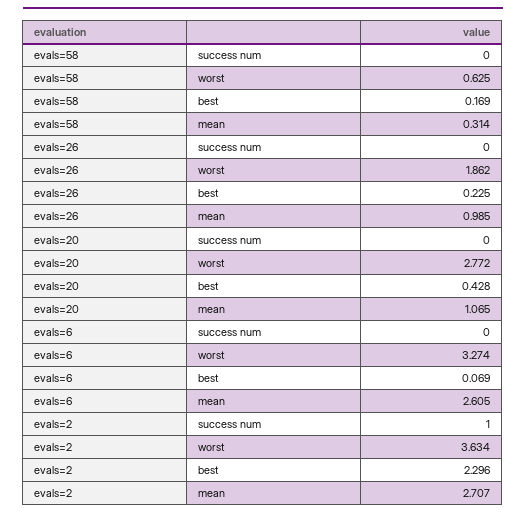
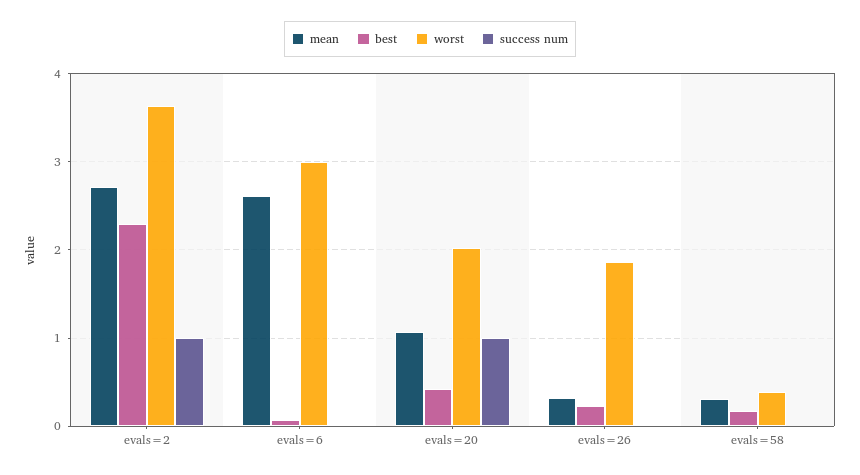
worst, evals=58: 0.625 -> 0.4
mean, evals=26: 0.985 -> 0.3
success num, evals=20: 0 -> 1
worst, evals=20: 2.772 -> 2
worst, evals=6: 3.274 -> 3

